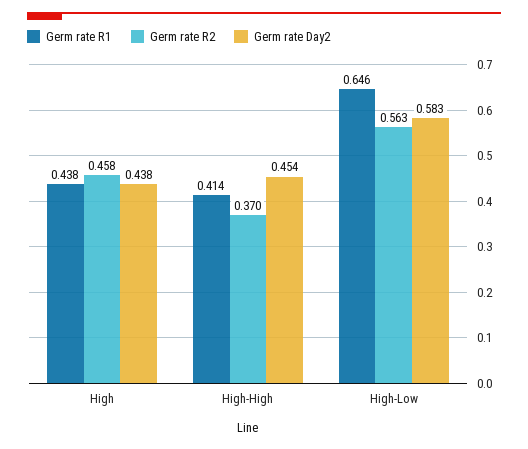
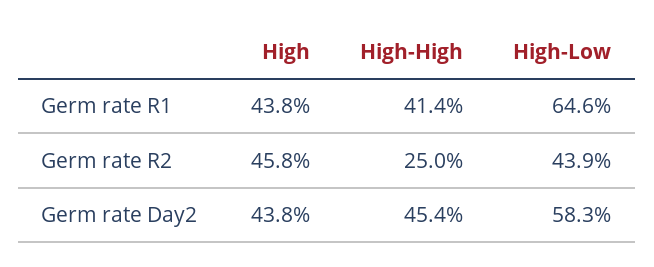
Germ rate R2, High-High: 0.37 -> 0.25
Germ rate R2, High-Low: 0.563 -> 0.439

